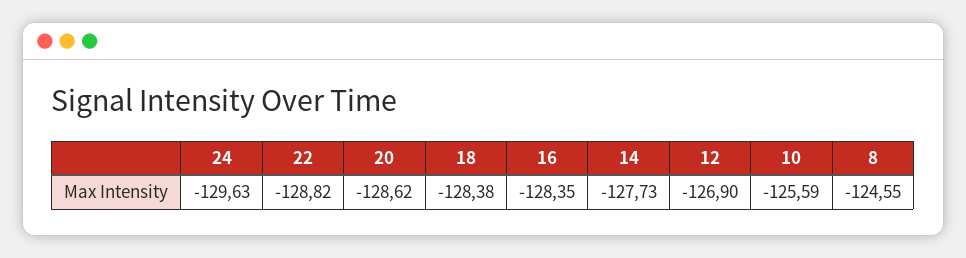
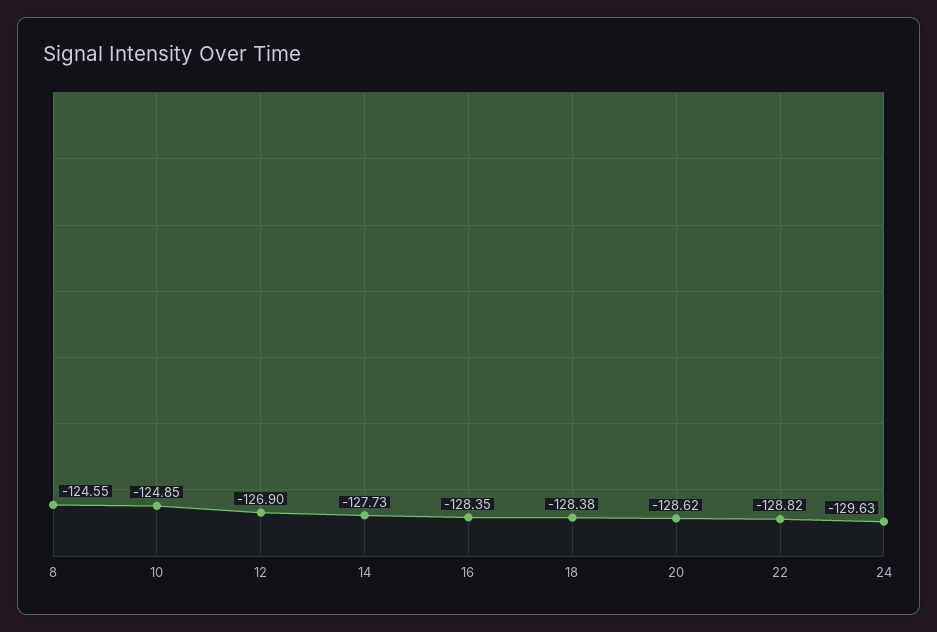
10: -125.59 -> -124.85

